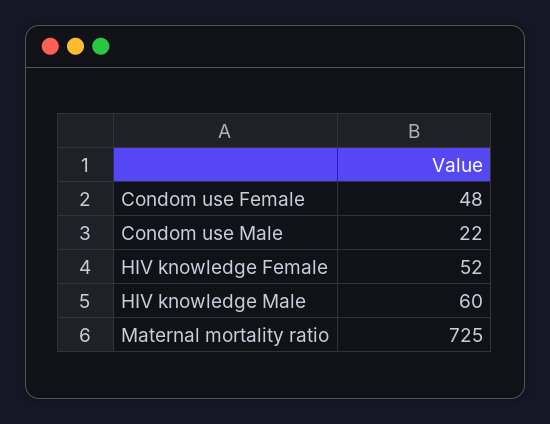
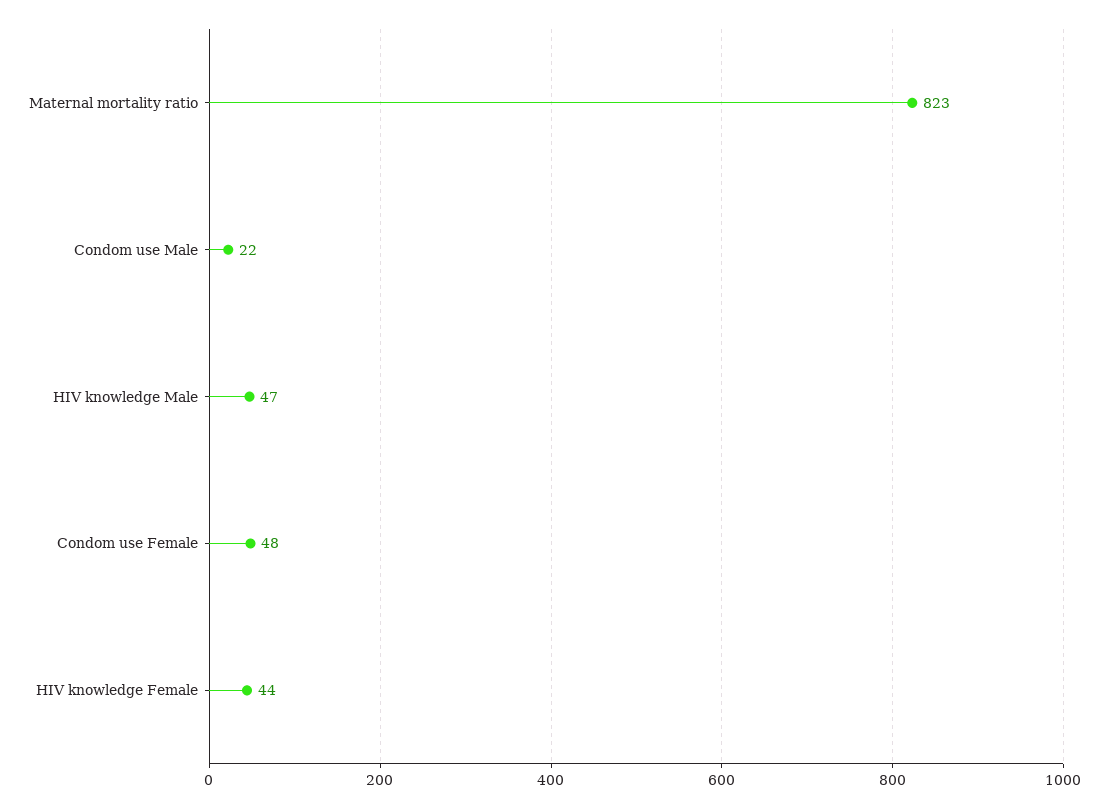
HIV knowledge Female: 52 -> 44
HIV knowledge Male: 60 -> 47
Maternal mortality ratio: 725 -> 823

